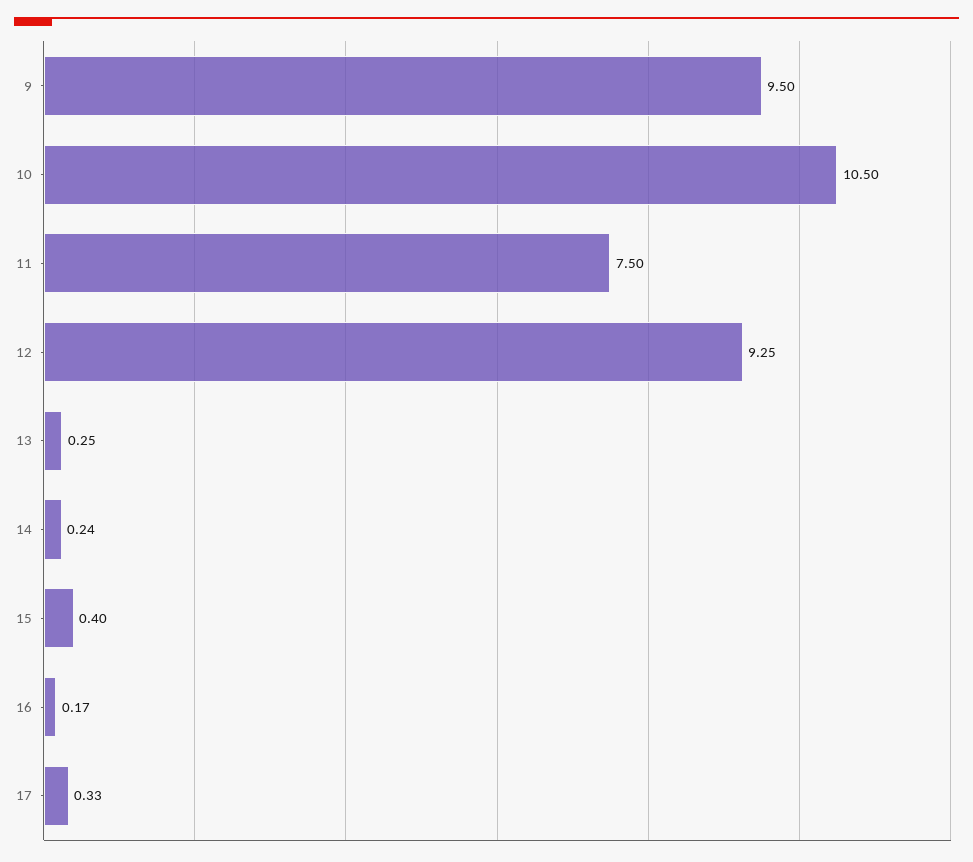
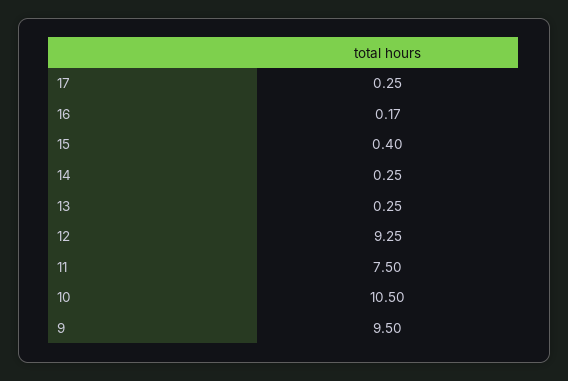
14: 0.24 -> 0.25
17: 0.33 -> 0.25

